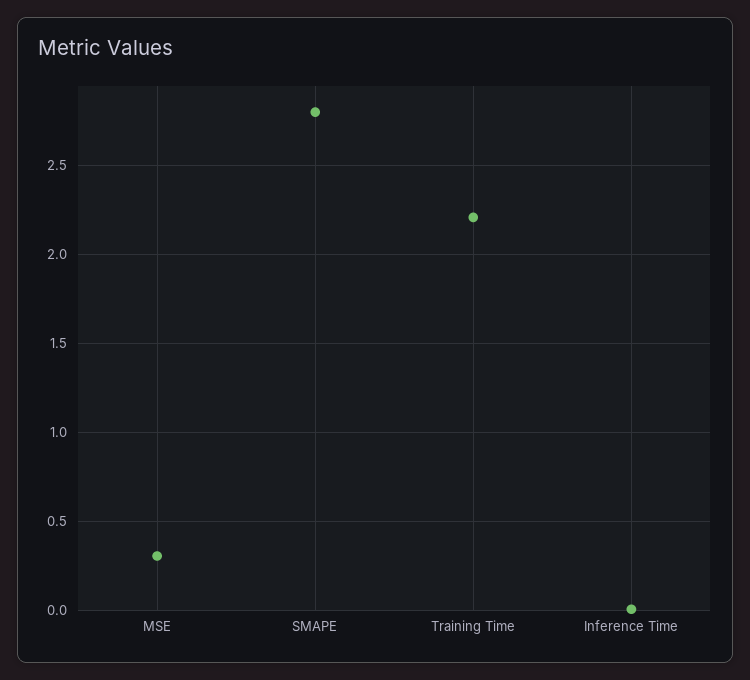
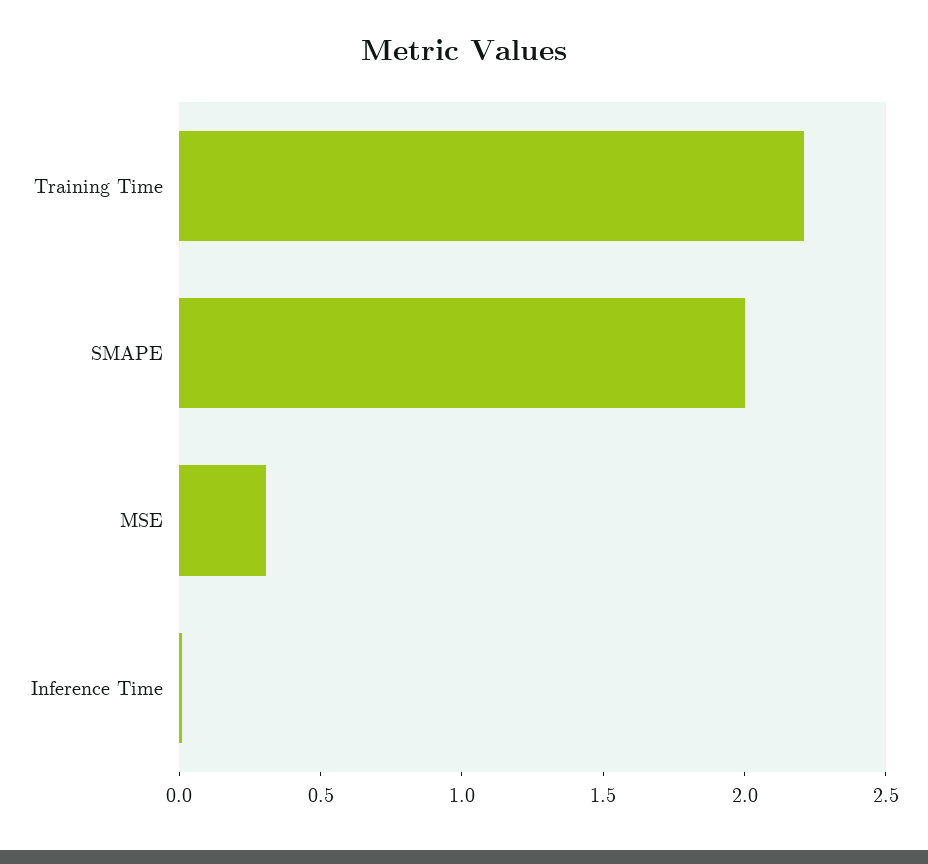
SMAPE: 2.8 -> 2

